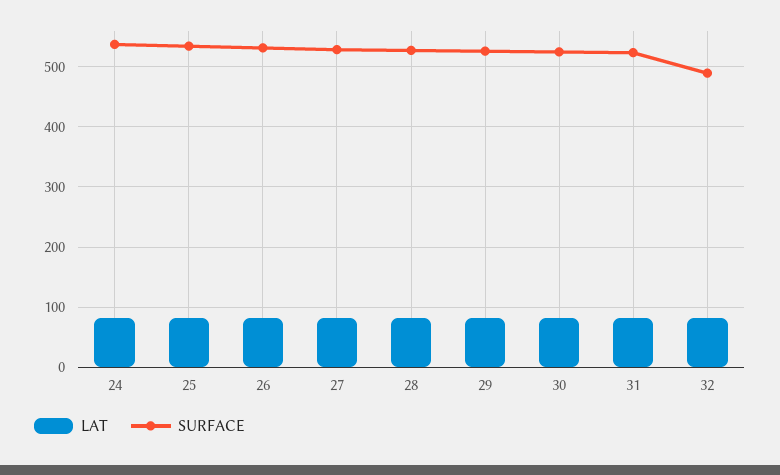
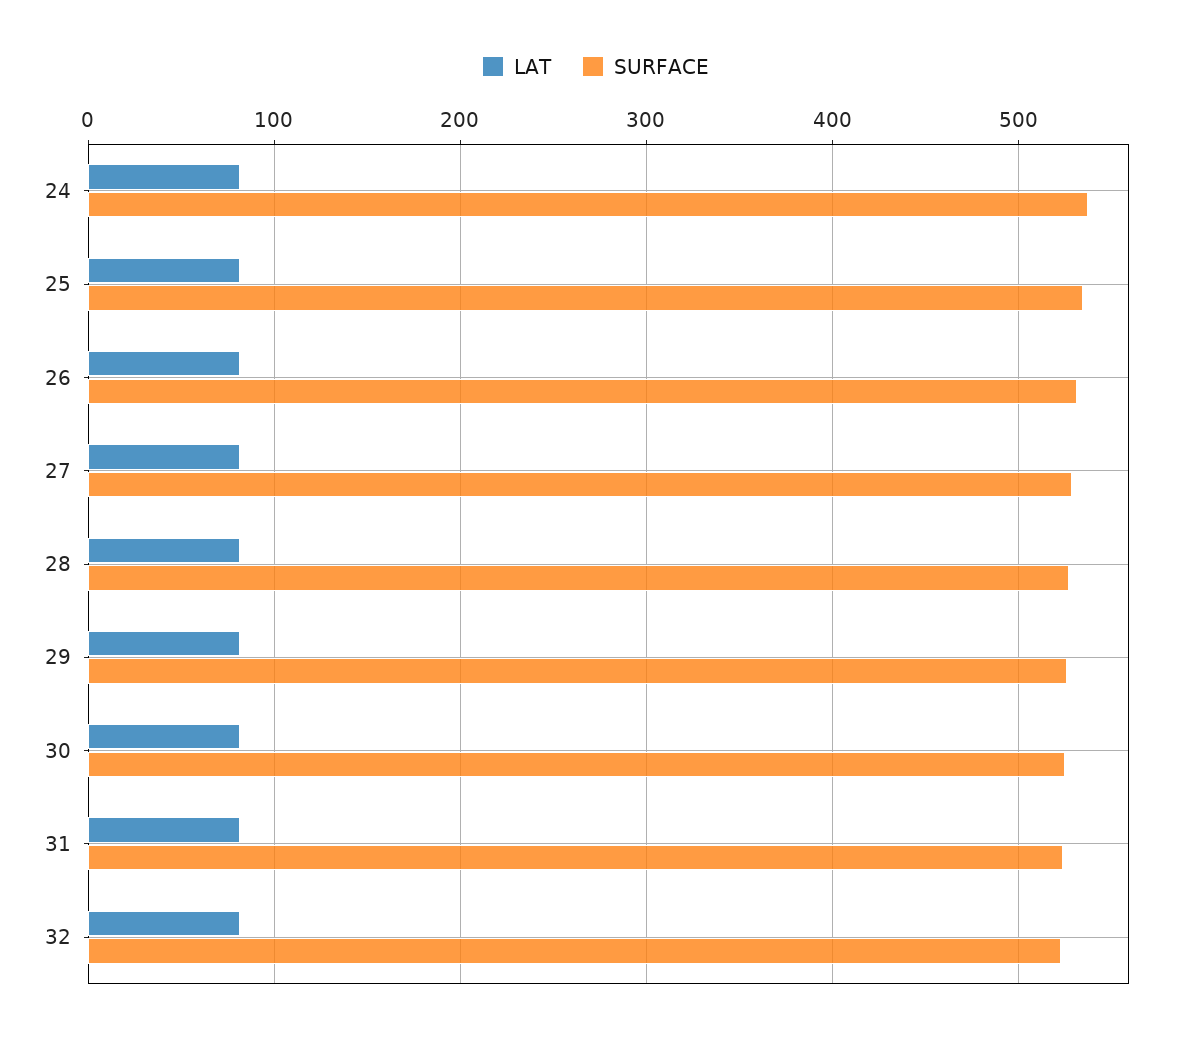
SURFACE, 32: 490 -> 520

